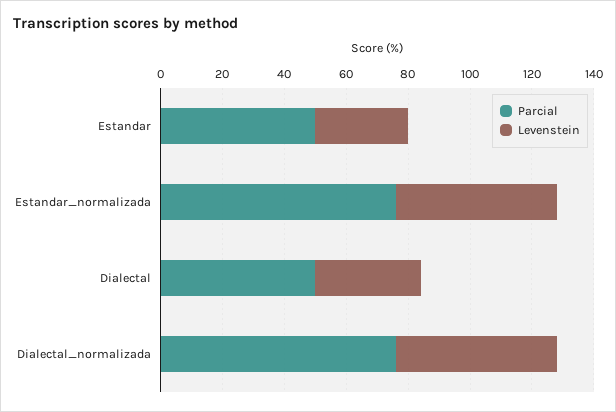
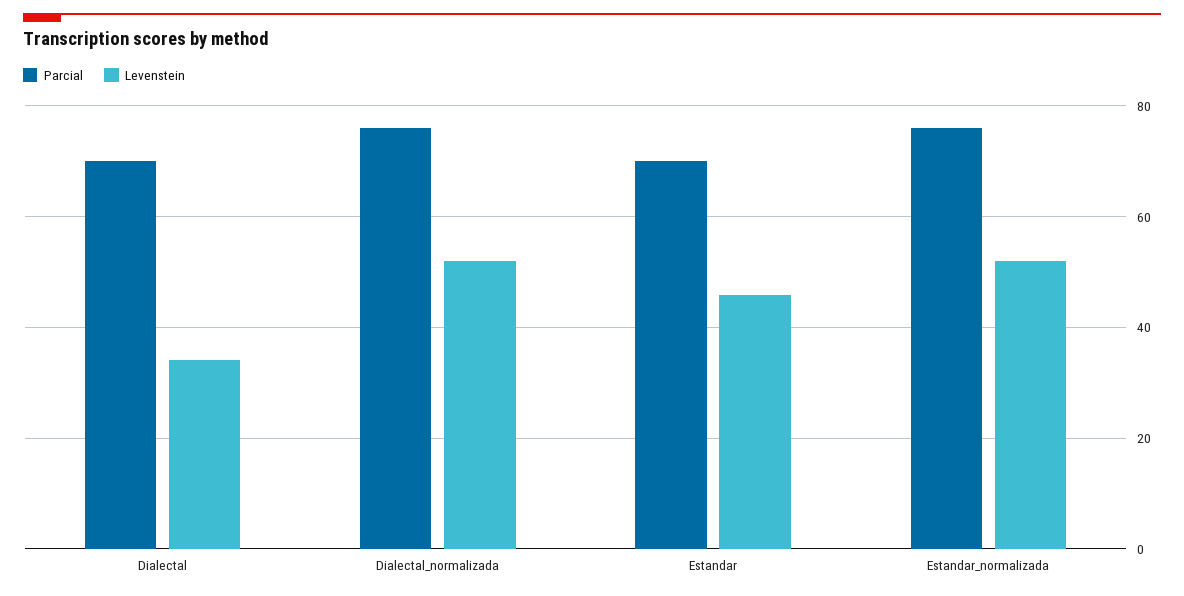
Parcial, Estandar: 50 -> 70
Levenstein, Estandar: 30 -> 46
Parcial, Dialectal: 50 -> 70

